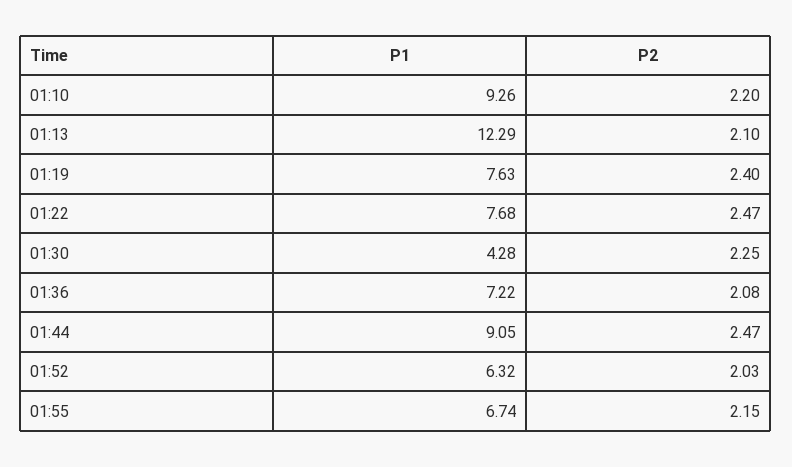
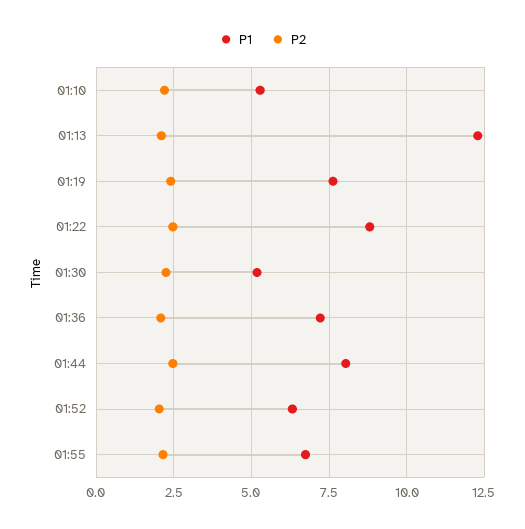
P1, 01:10: 9.26 -> 5.25
P1, 01:22: 7.68 -> 8.75
P1, 01:30: 4.28 -> 5.25
P1, 01:44: 9.05 -> 8

